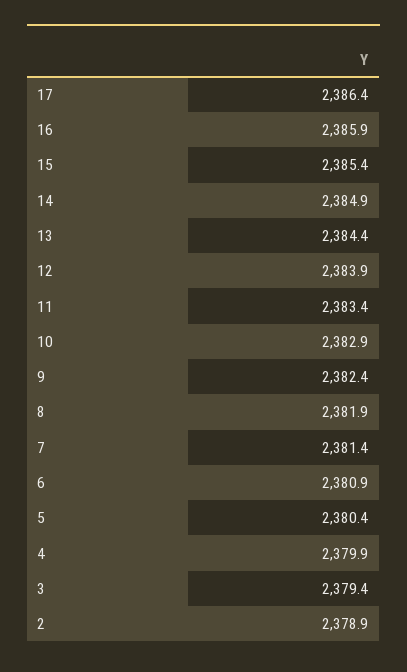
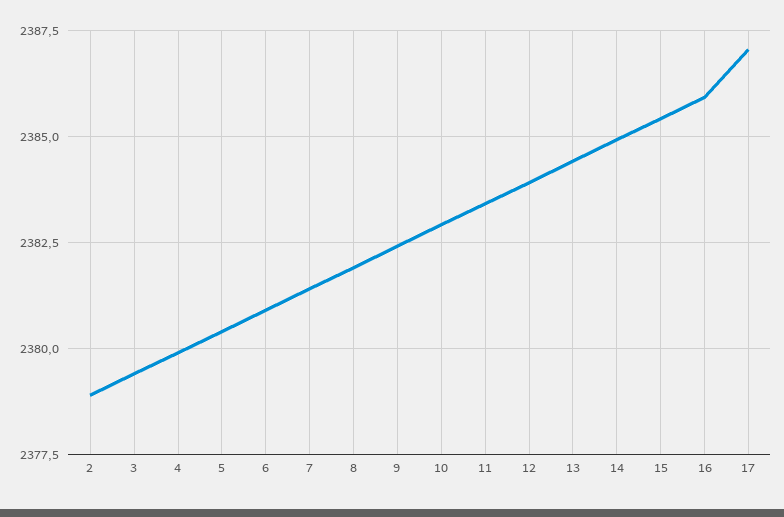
17: 2386.4 -> 2387

